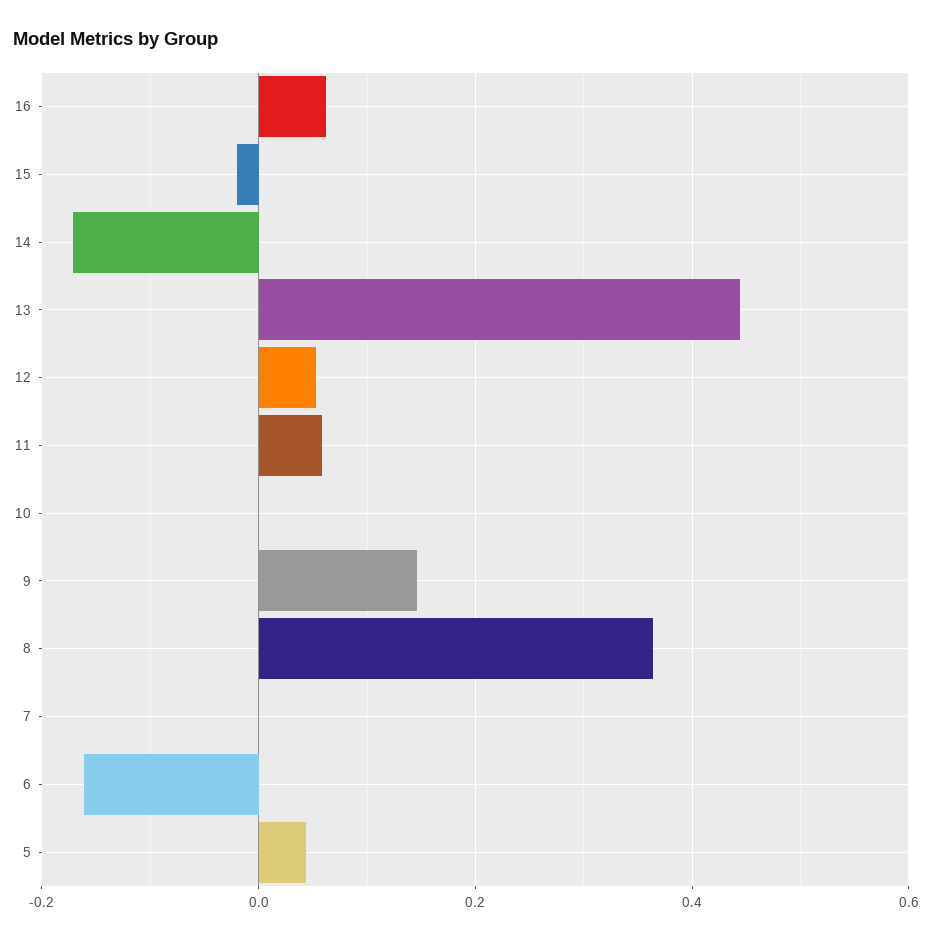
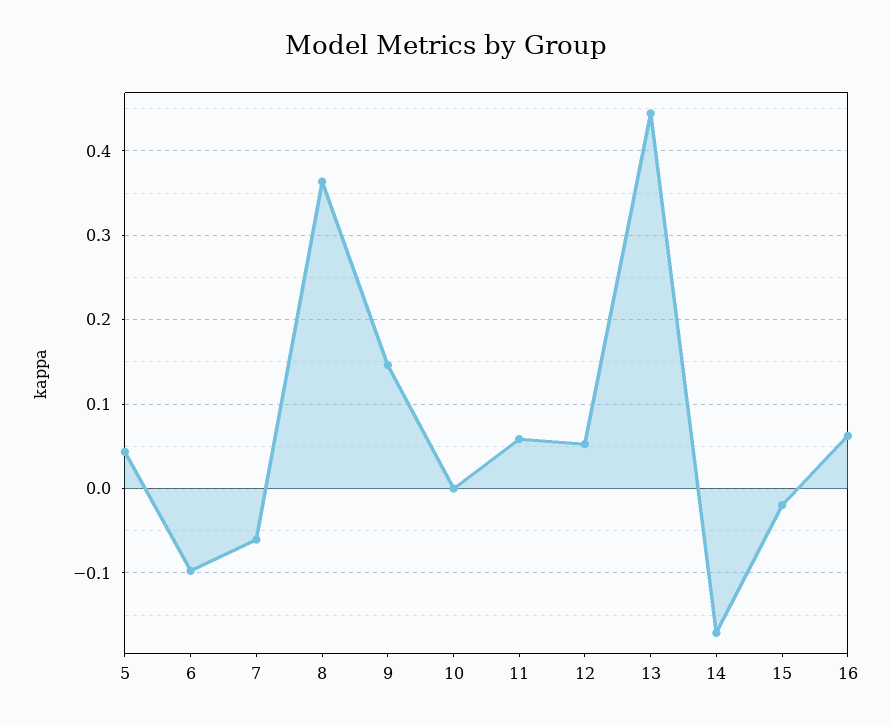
7: 0 -> -0.06
6: -0.16 -> -0.1

